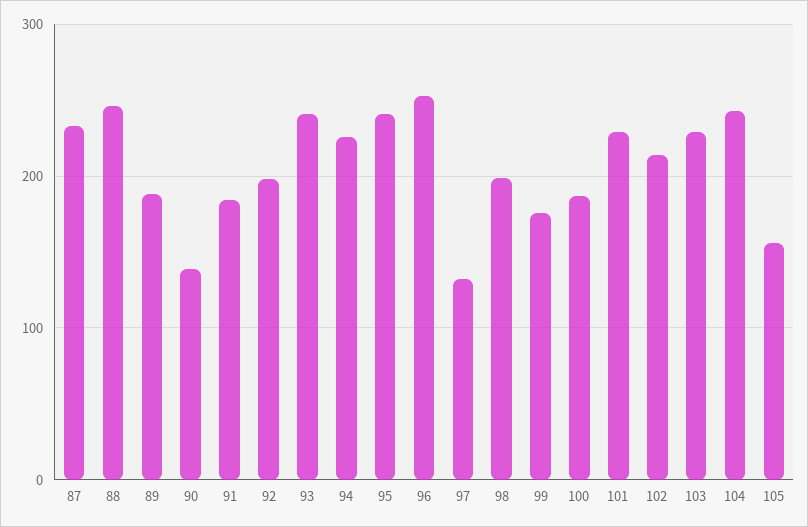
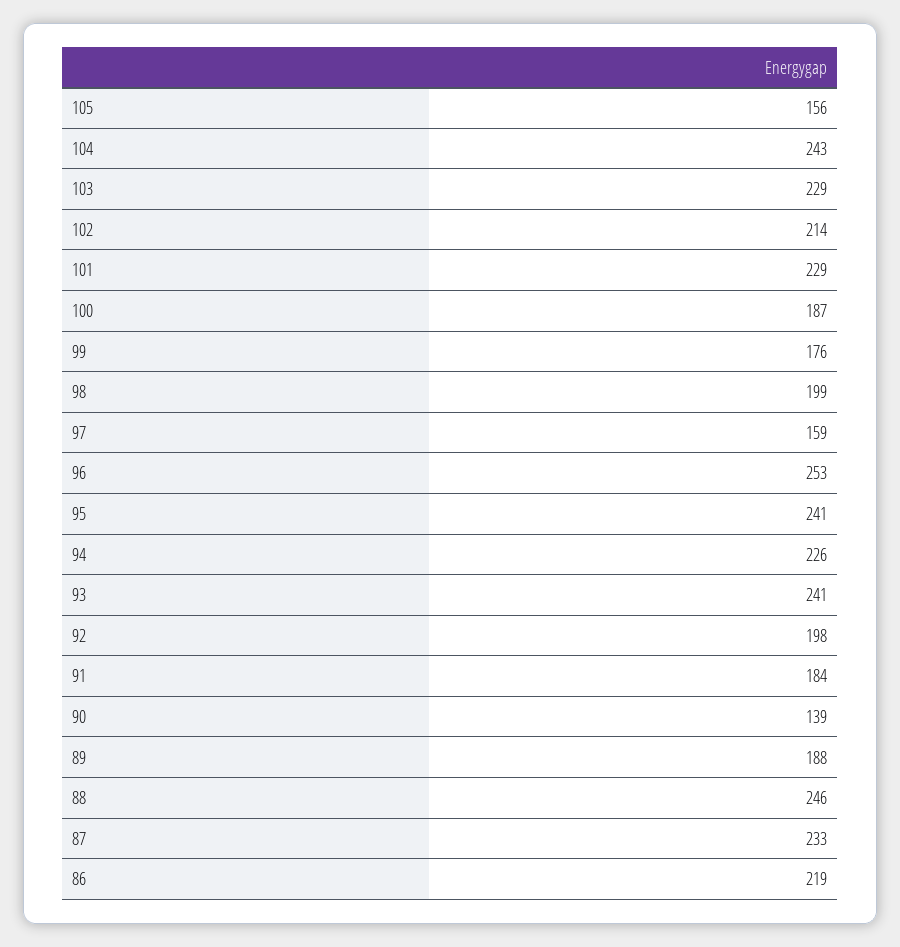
97: 130 -> 159
86: none -> 219

